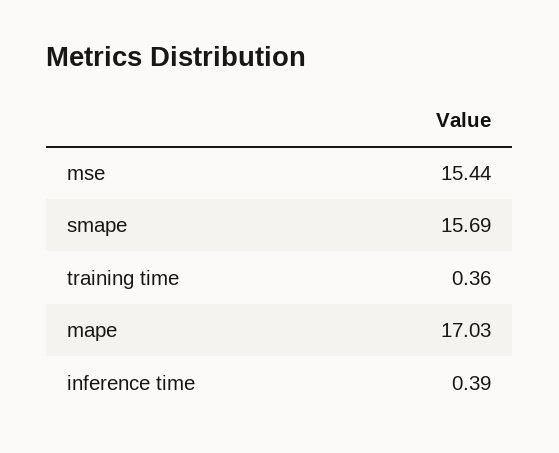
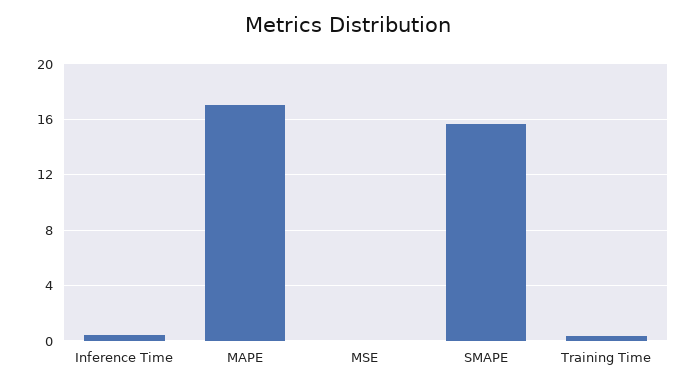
mse: 15.44 -> 0

